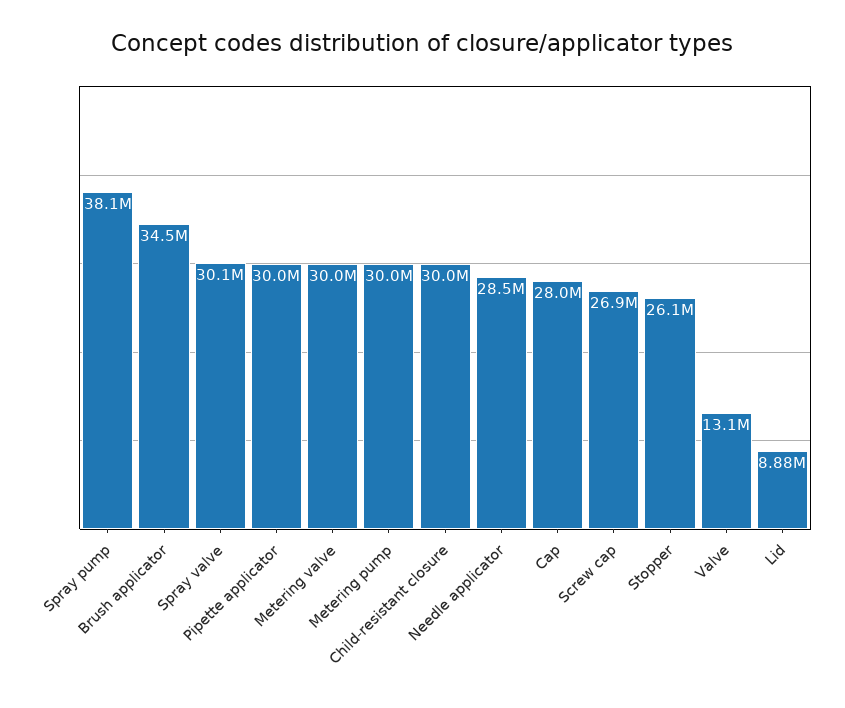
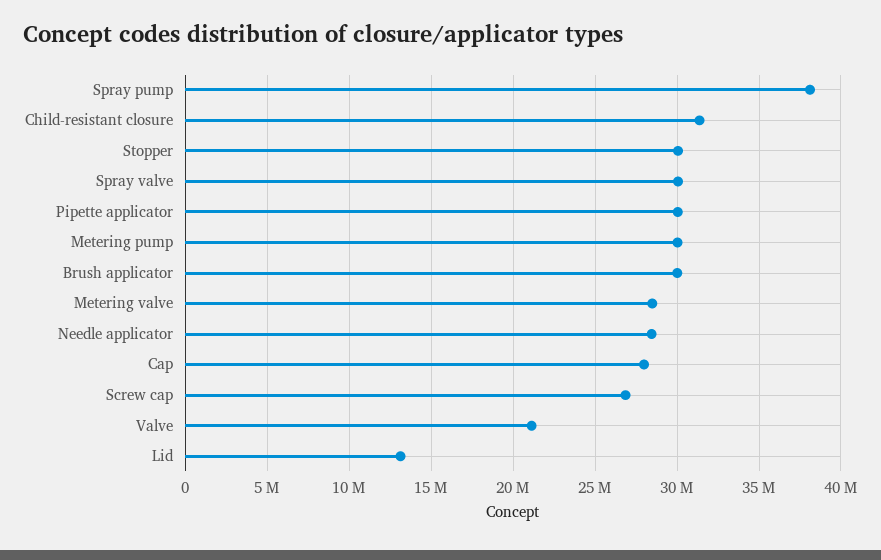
Brush applicator: 34500000 -> 30000000
Metering valve: 30000000 -> 28500000
Child-resistant closure: 30000000 -> 31500000
Stopper: 26100000 -> 30000000
Valve: 13100000 -> 21000000
Lid: 8880000 -> 13000000

